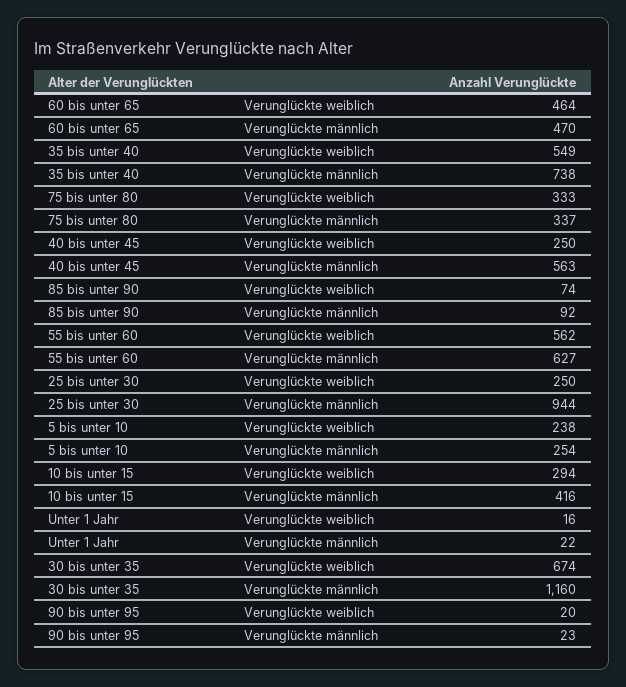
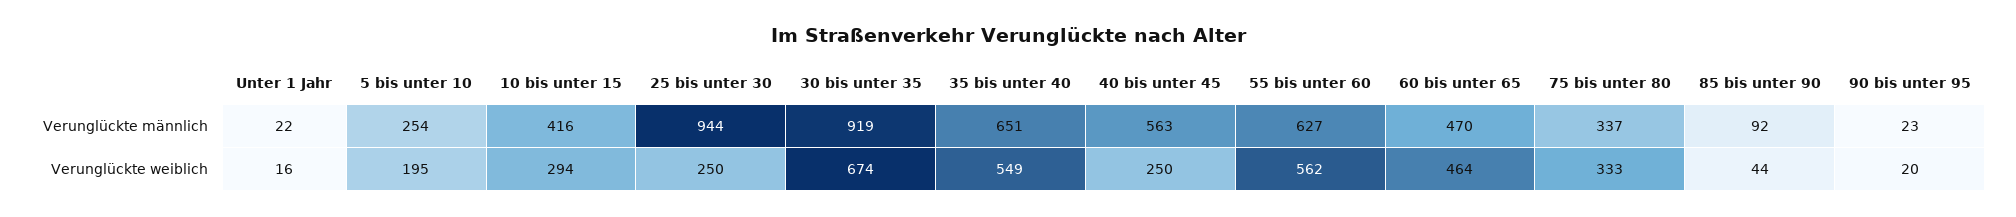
35 bis unter 40, Verunglückte männlich: 738 -> 651
85 bis unter 90, Verunglückte weiblich: 74 -> 44
5 bis unter 10, Verunglückte weiblich: 238 -> 195
30 bis unter 35, Verunglückte männlich: 1160 -> 919

